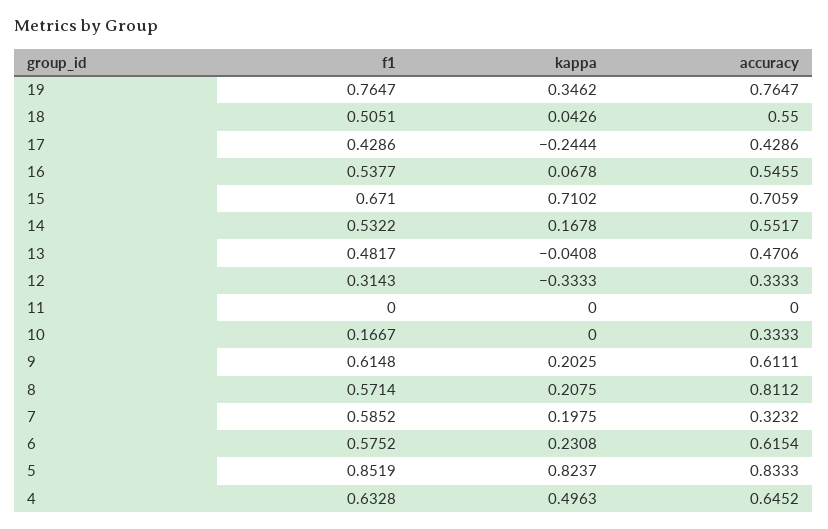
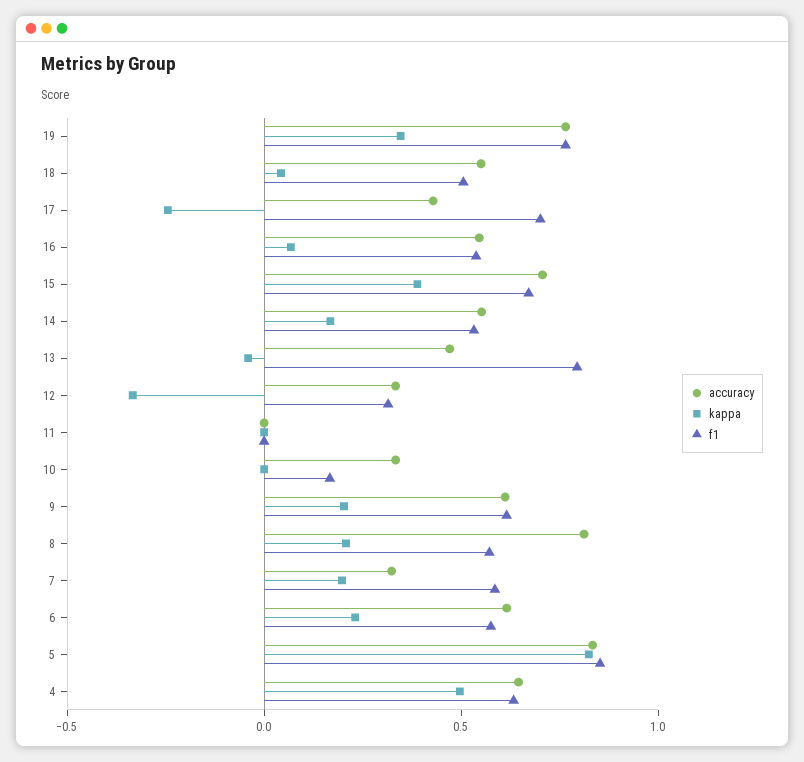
f1, 17: 0.4286 -> 0.7
kappa, 15: 0.7102 -> 0.4
f1, 13: 0.4817 -> 0.8

